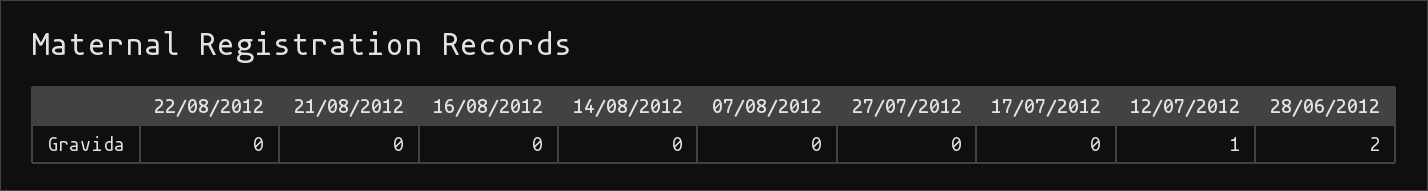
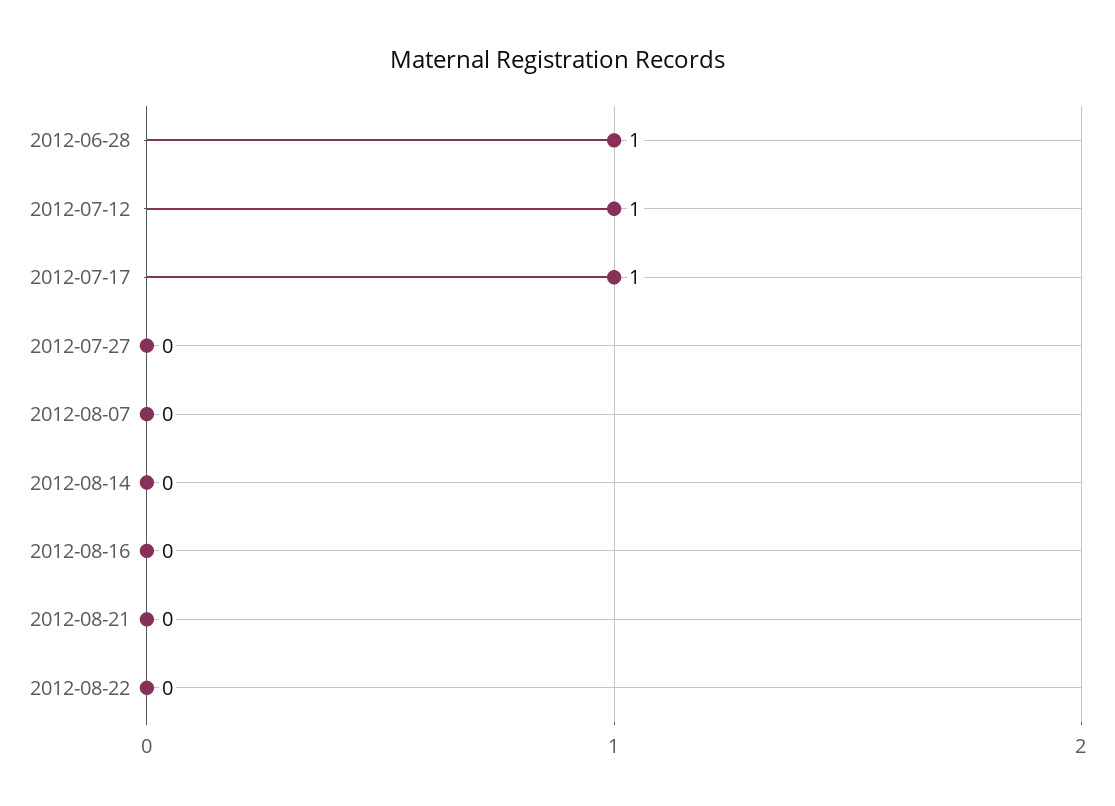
17/07/2012: 0 -> 1
28/06/2012: 2 -> 1

